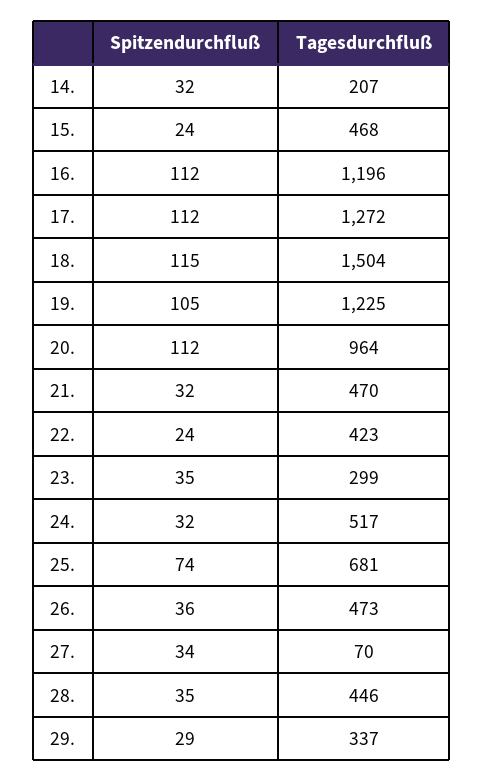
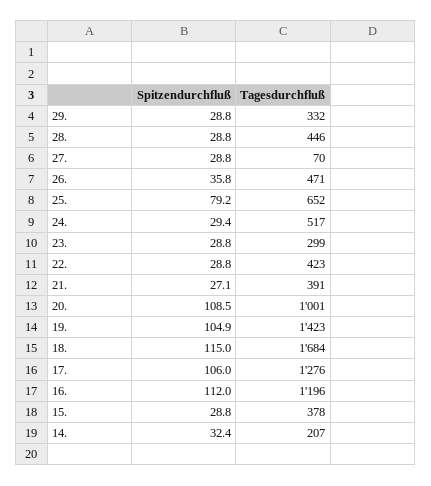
Spitzendurchfluß, 15.: 24 -> 28.8
Tagesdurchfluß, 15.: 468 -> 378
Spitzendurchfluß, 17.: 112 -> 106
Tagesdurchfluß, 17.: 1272 -> 1276
Tagesdurchfluß, 18.: 1504 -> 1684
Tagesdurchfluß, 19.: 1225 -> 1423
Spitzendurchfluß, 20.: 112 -> 108.5
Tagesdurchfluß, 20.: 964 -> 1001
Spitzendurchfluß, 21.: 32 -> 27.1
Tagesdurchfluß, 21.: 470 -> 391
Spitzendurchfluß, 22.: 24 -> 28.8
Spitzendurchfluß, 23.: 35 -> 28.8
Spitzendurchfluß, 24.: 32 -> 29.4
Spitzendurchfluß, 25.: 74 -> 79.2
Tagesdurchfluß, 25.: 681 -> 652
Tagesdurchfluß, 26.: 473 -> 471
Spitzendurchfluß, 27.: 34 -> 28.8
Spitzendurchfluß, 28.: 35 -> 28.8
Tagesdurchfluß, 29.: 337 -> 332

